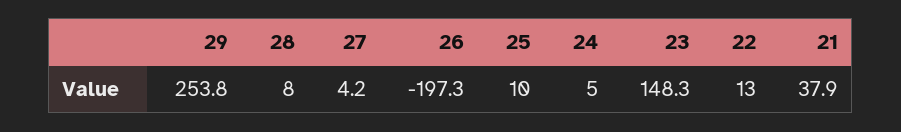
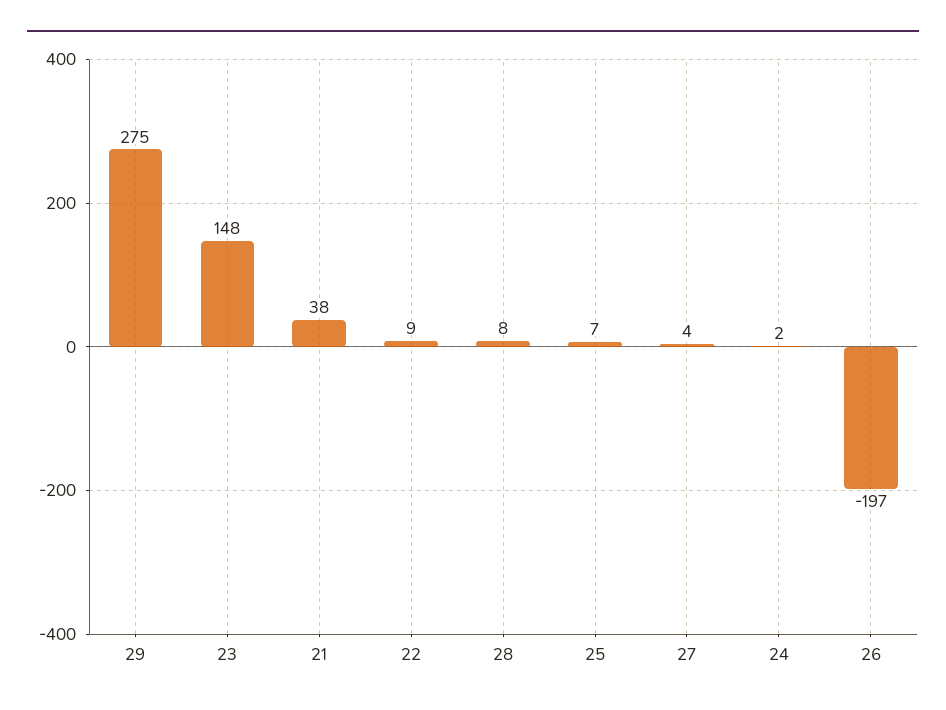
29: 253.8 -> 275
25: 10 -> 7
24: 5 -> 2
22: 13 -> 9

